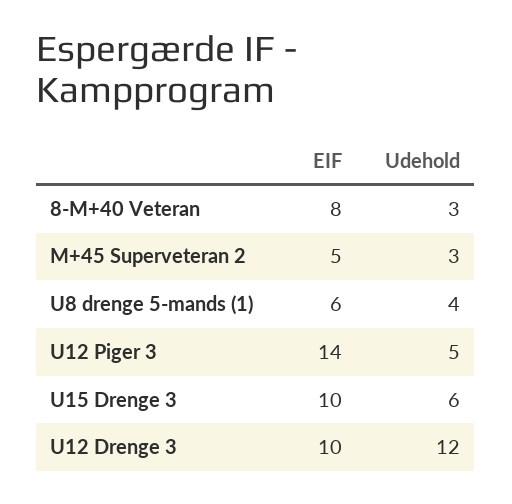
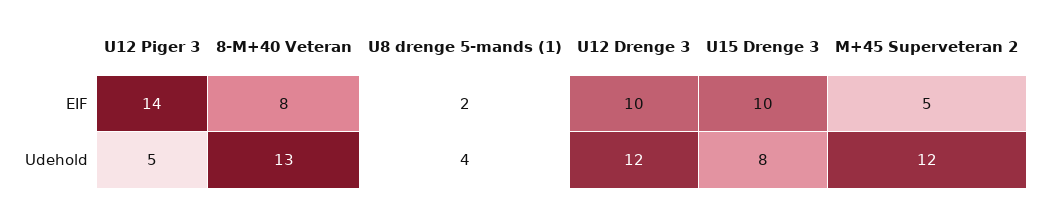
Udehold, 8-M+40 Veteran: 3 -> 13
Udehold, M+45 Superveteran 2: 3 -> 12
EIF, U8 drenge 5-mands (1): 6 -> 2
Udehold, U15 Drenge 3: 6 -> 8

